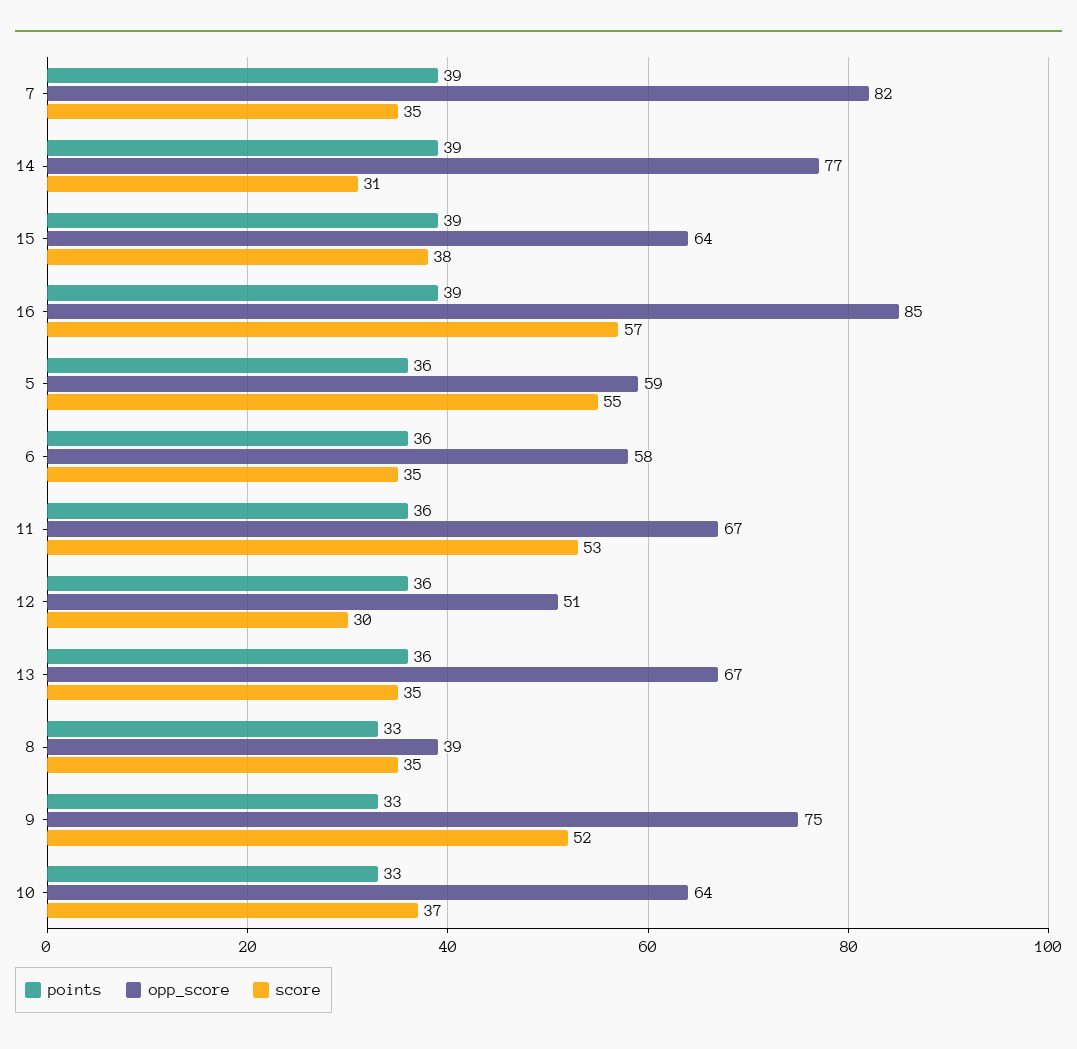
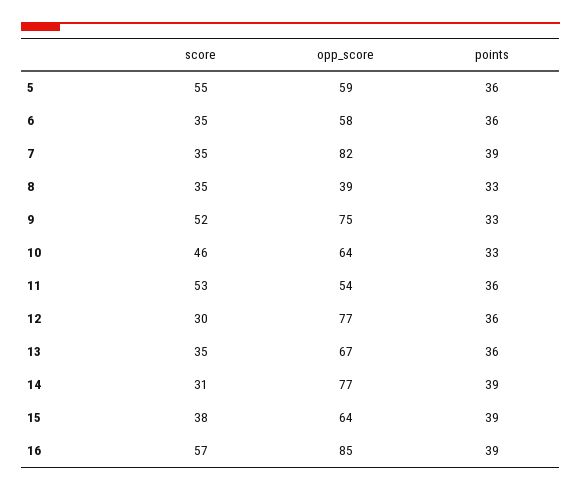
opp_score, 11: 67 -> 54
opp_score, 12: 51 -> 77
score, 10: 37 -> 46

